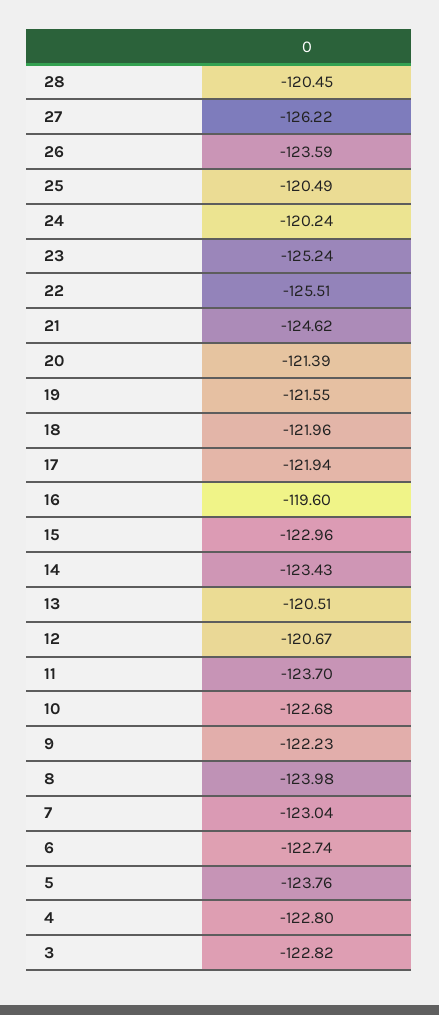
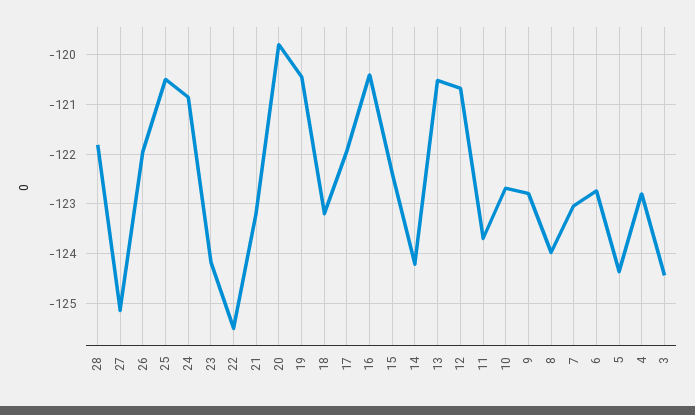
28: -120.45 -> -121.8
27: -126.22 -> -125.2
26: -123.59 -> -122
24: -120.24 -> -120.8
23: -125.24 -> -124.2
21: -124.62 -> -123.2
20: -121.39 -> -119.8
19: -121.55 -> -120.4
18: -121.96 -> -123.2
16: -119.6 -> -120.4
15: -122.96 -> -122.4
14: -123.43 -> -124.2
9: -122.23 -> -122.8
5: -123.76 -> -124.4
3: -122.82 -> -124.4

